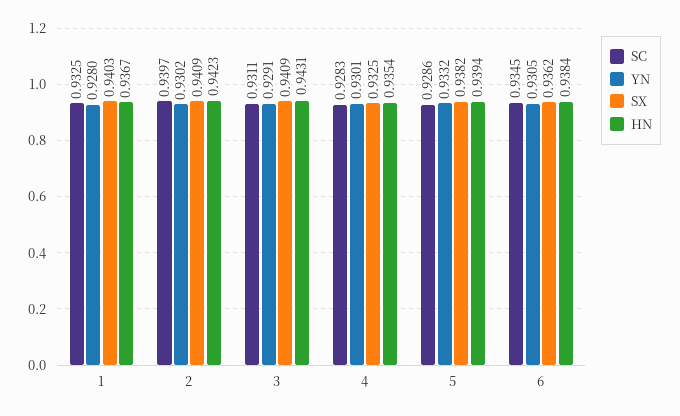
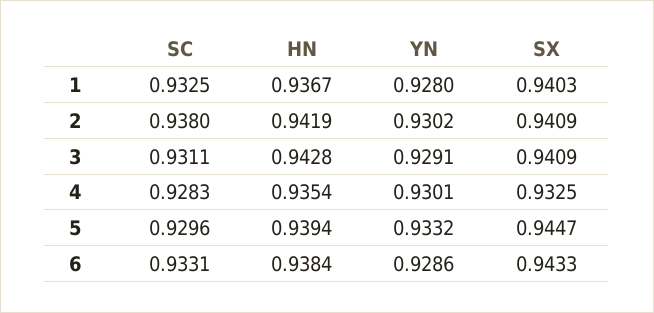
SC, 2: 0.9397 -> 0.938
HN, 2: 0.9423 -> 0.9419
HN, 3: 0.9431 -> 0.9428
SC, 5: 0.9286 -> 0.9296
SX, 5: 0.9382 -> 0.9447
SC, 6: 0.9345 -> 0.9331
YN, 6: 0.9305 -> 0.9286
SX, 6: 0.9362 -> 0.9433

